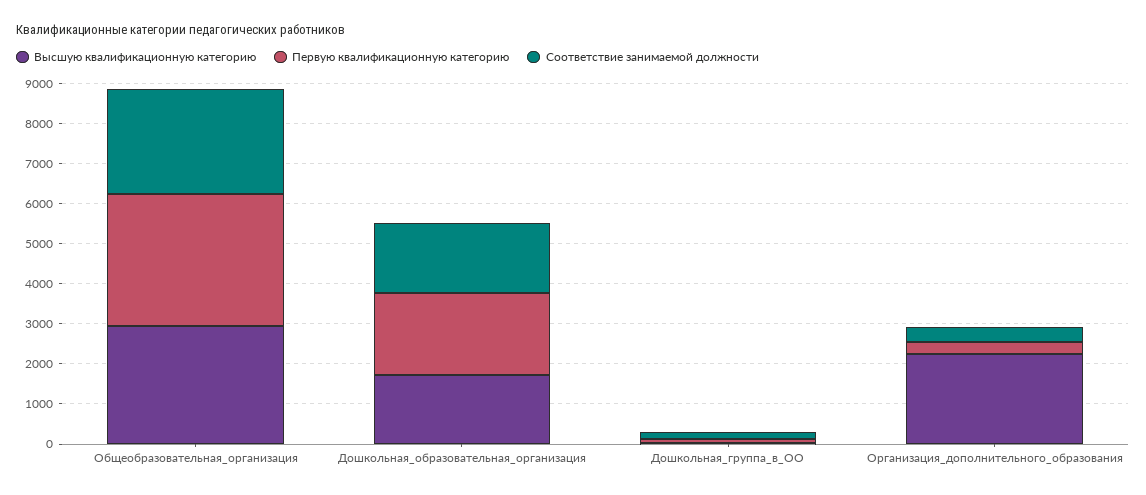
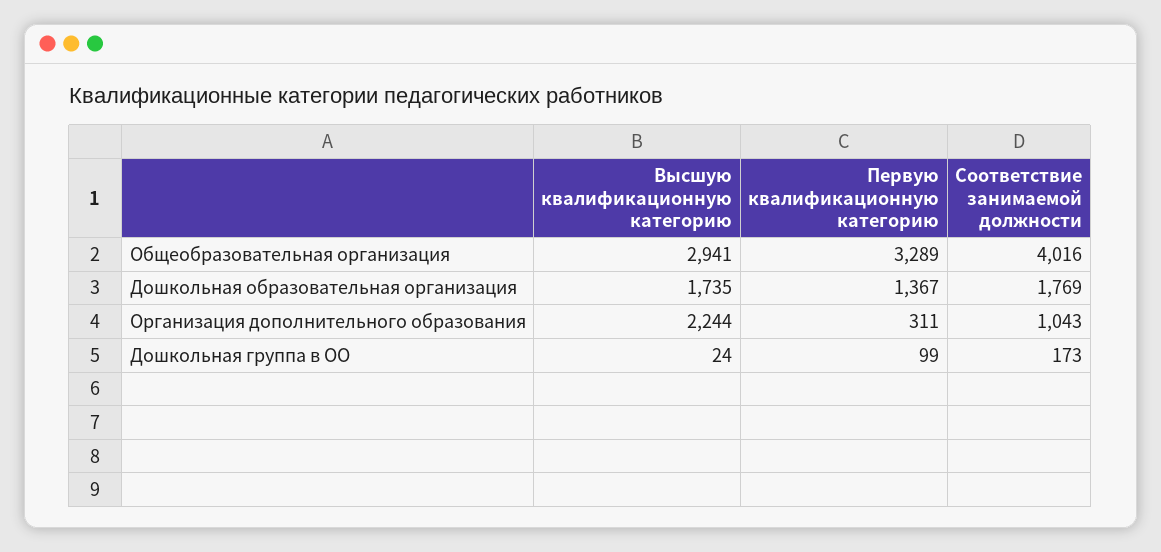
Соответствие занимаемой должности, Общеобразовательная_организация: 2600 -> 4016
Первую квалификационную категорию, Дошкольная_образовательная_организация: 2000 -> 1367
Соответствие занимаемой должности, Организация_дополнительного_образования: 400 -> 1043

